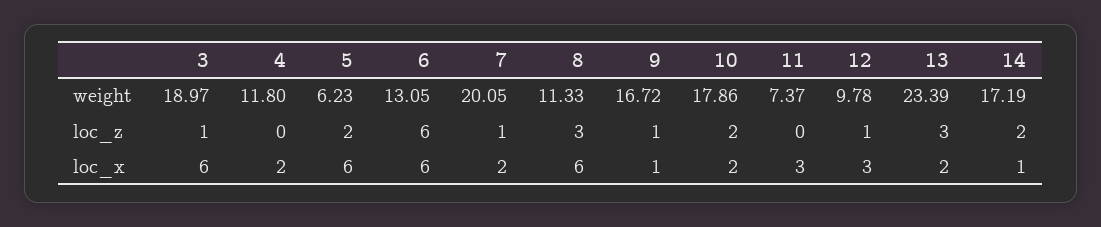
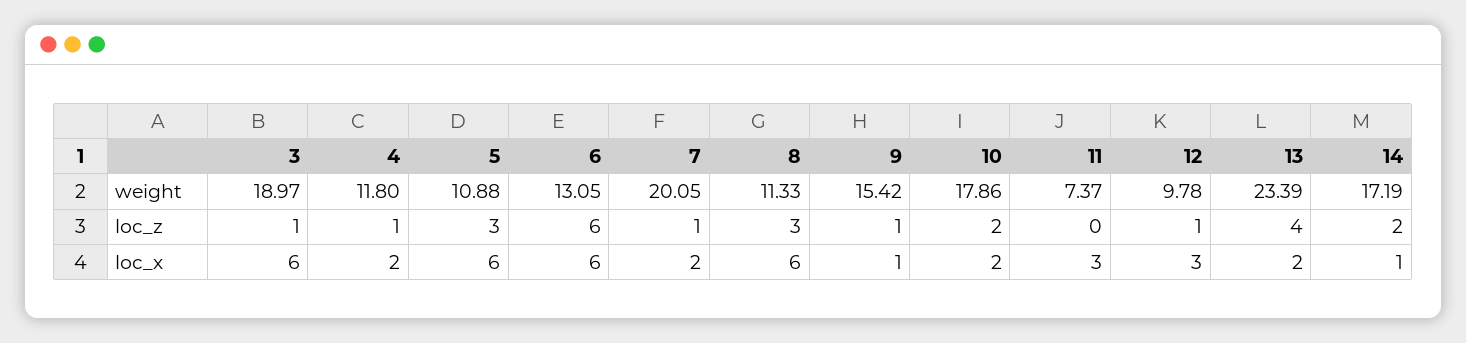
5, weight: 6.23 -> 10.88
9, weight: 16.72 -> 15.42
4, loc_z: 0 -> 1
5, loc_z: 2 -> 3
13, loc_z: 3 -> 4

